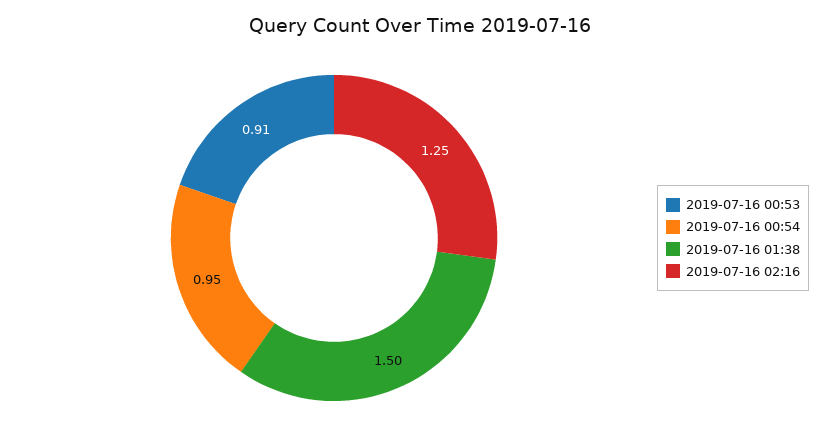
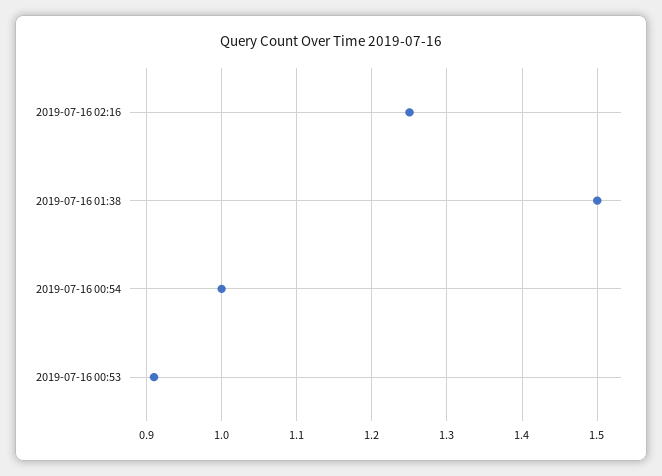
2019-07-16 00:54: 0.95 -> 1

